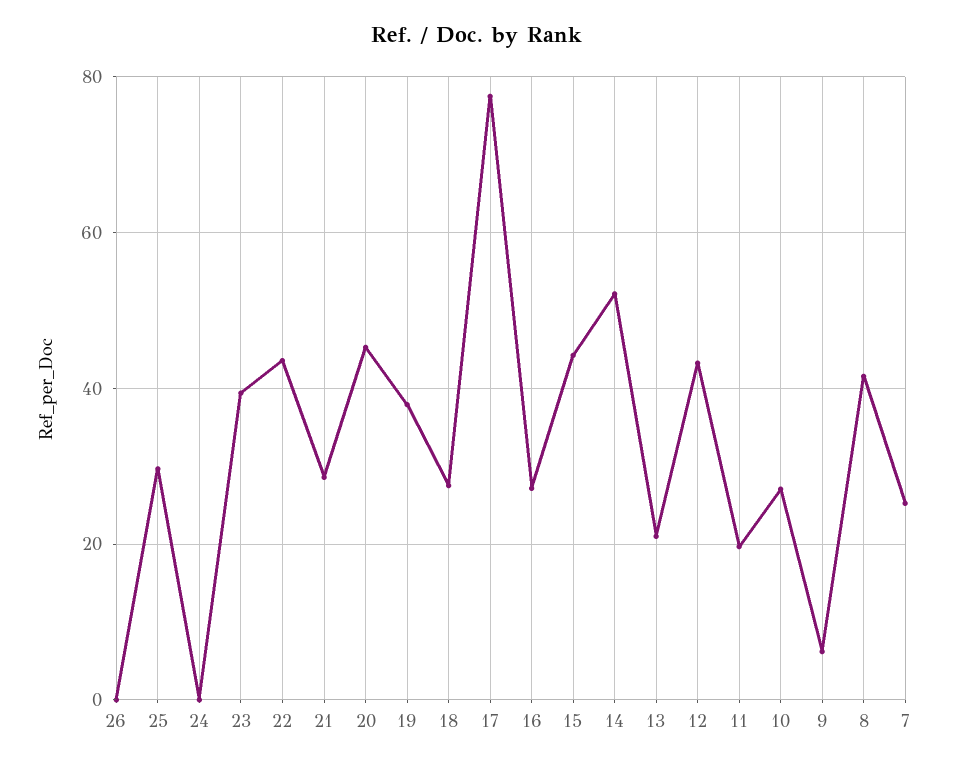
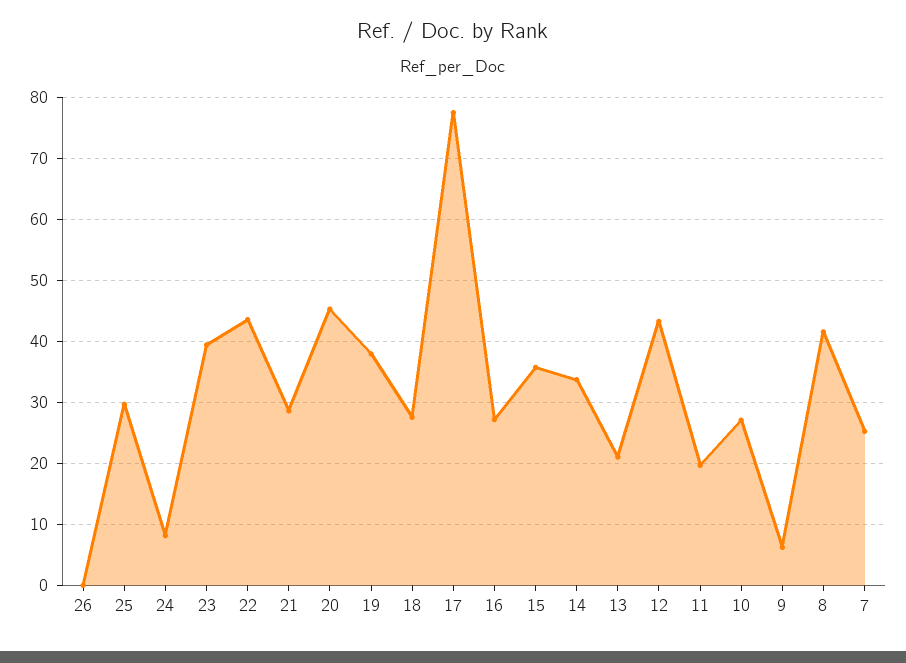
24: 0 -> 8
15: 44 -> 36
14: 52 -> 34

